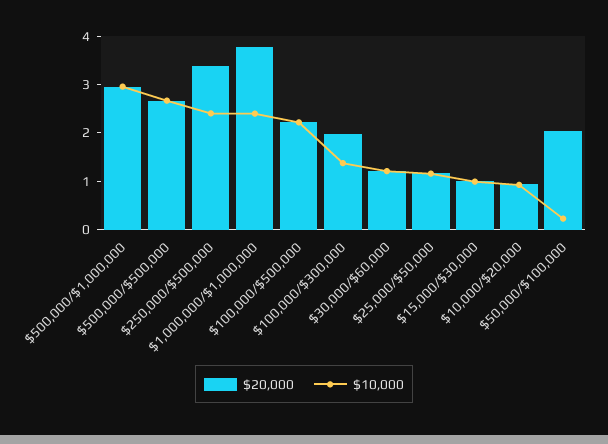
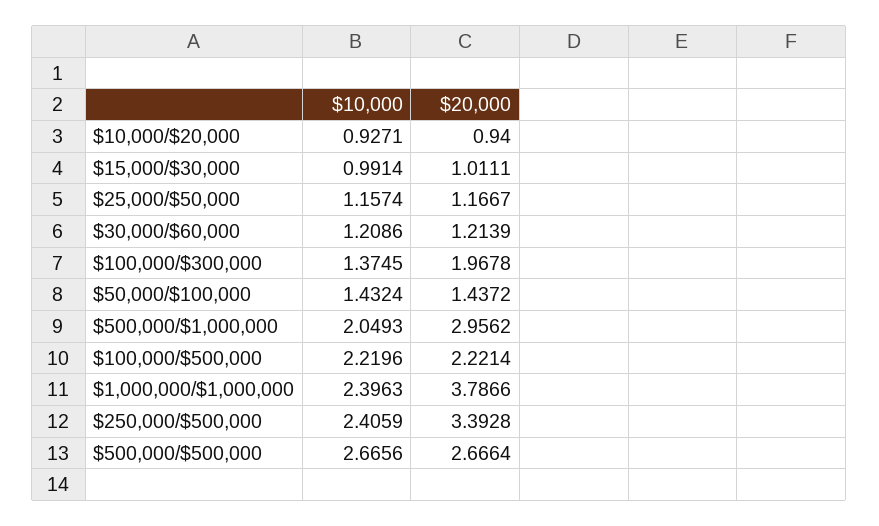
$10,000, $500,000/$1,000,000: 3 -> 2.0493
$20,000, $50,000/$100,000: 2 -> 1.4372
$10,000, $50,000/$100,000: 0.2 -> 1.4324

